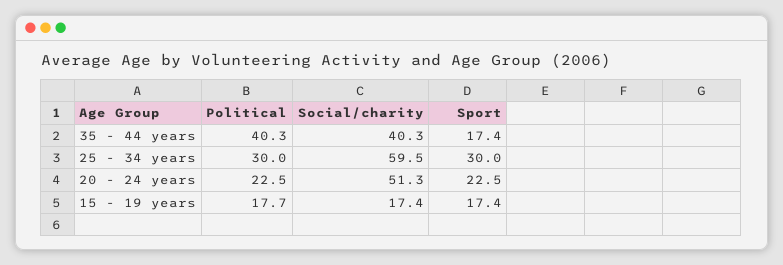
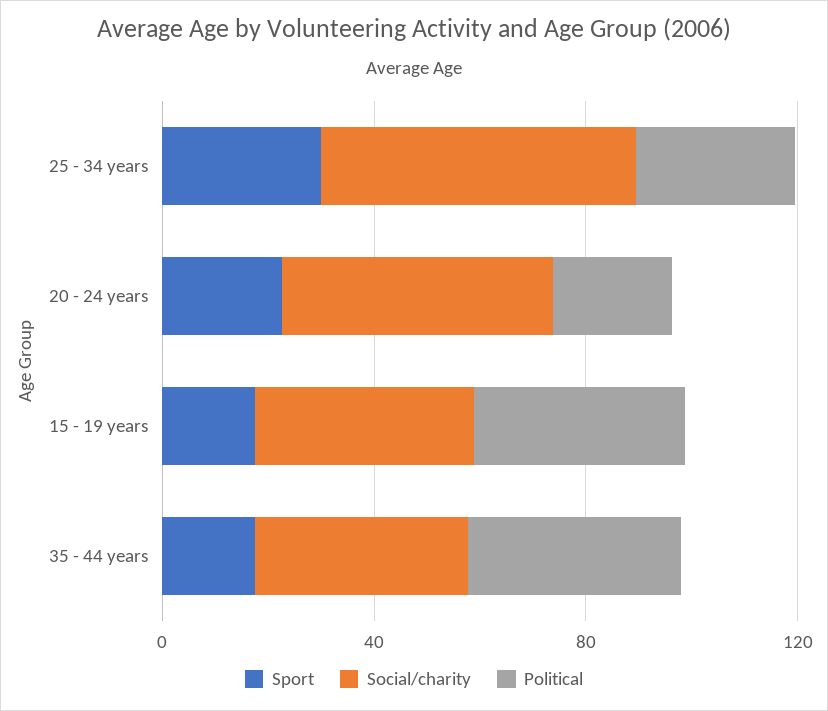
Political, 15 - 19 years: 17.7 -> 40
Social/charity, 15 - 19 years: 17.4 -> 40

